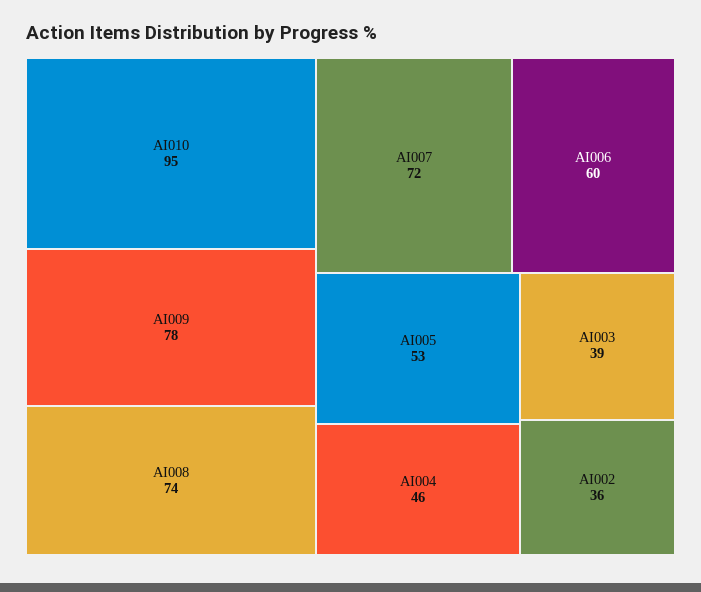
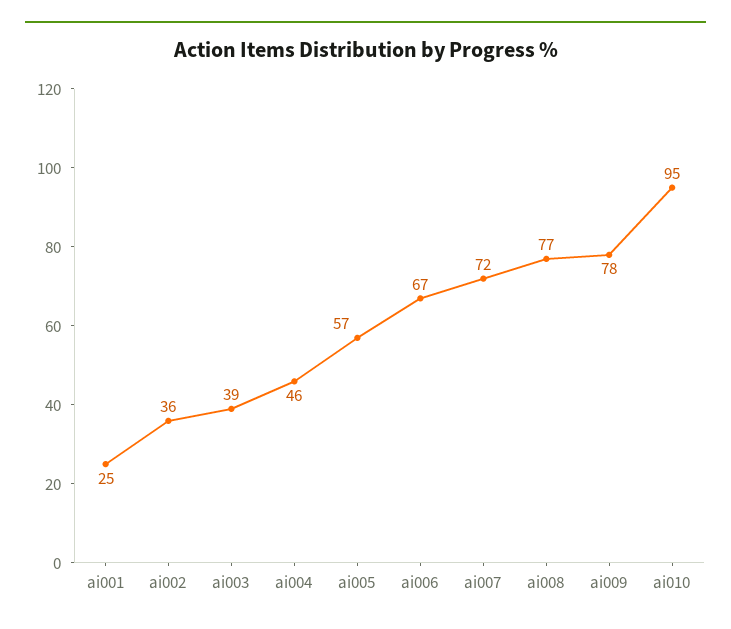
AI008: 74 -> 77
AI006: 60 -> 67
AI005: 53 -> 57
ai001: none -> 25

